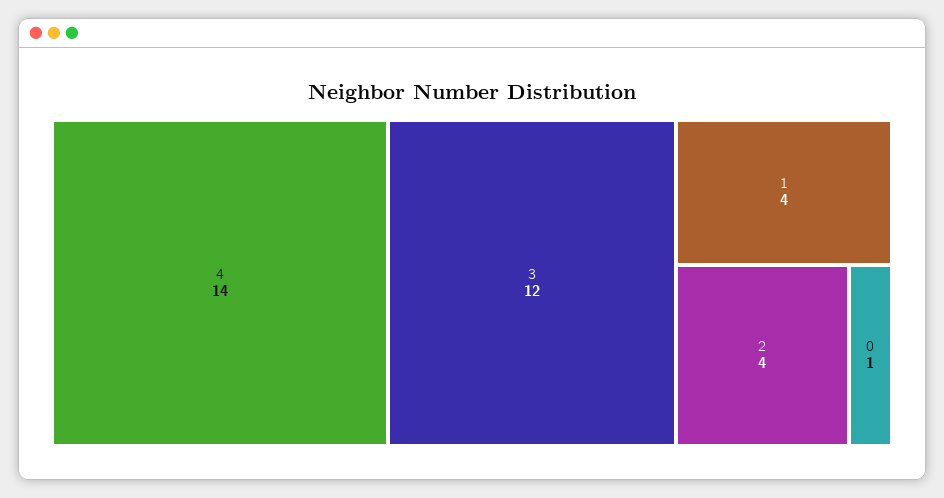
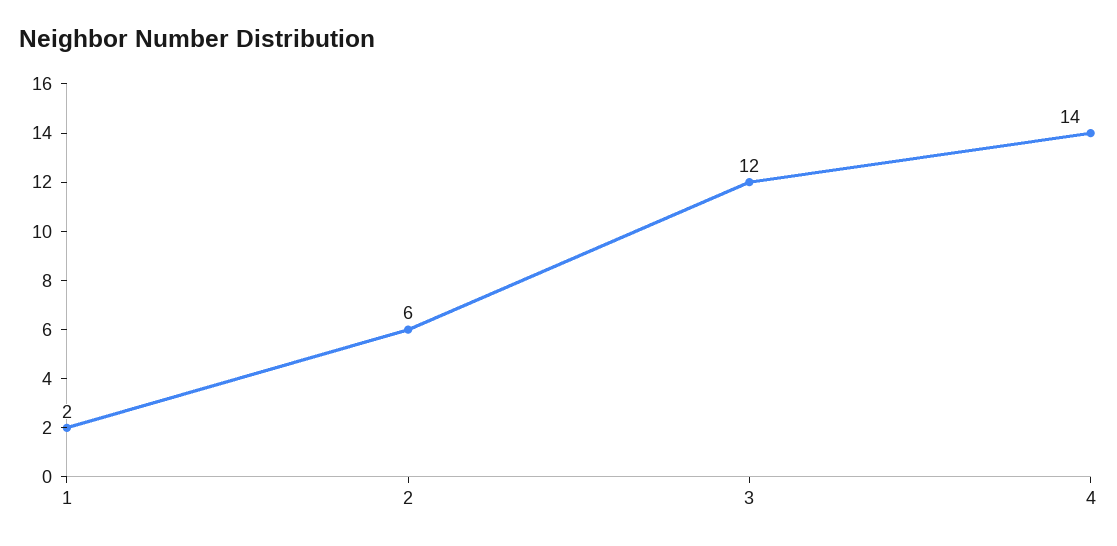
1: 4 -> 2
2: 4 -> 6
0: 1 -> none

